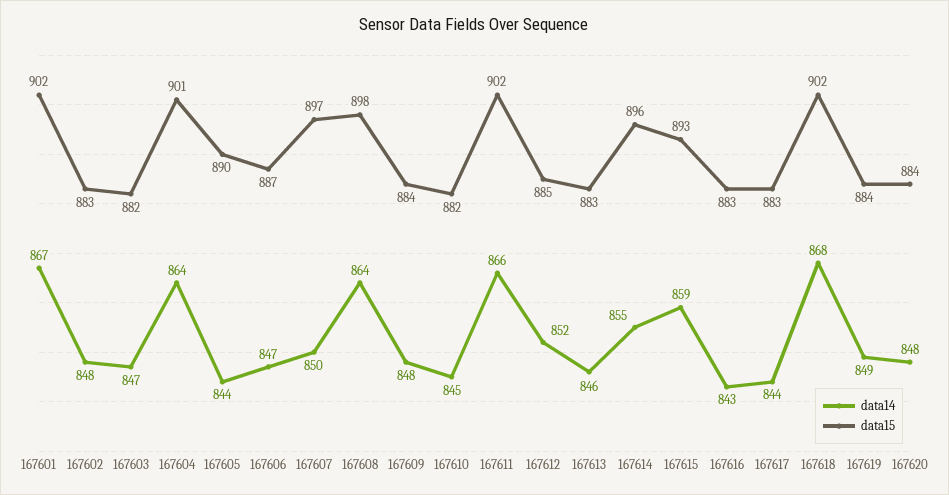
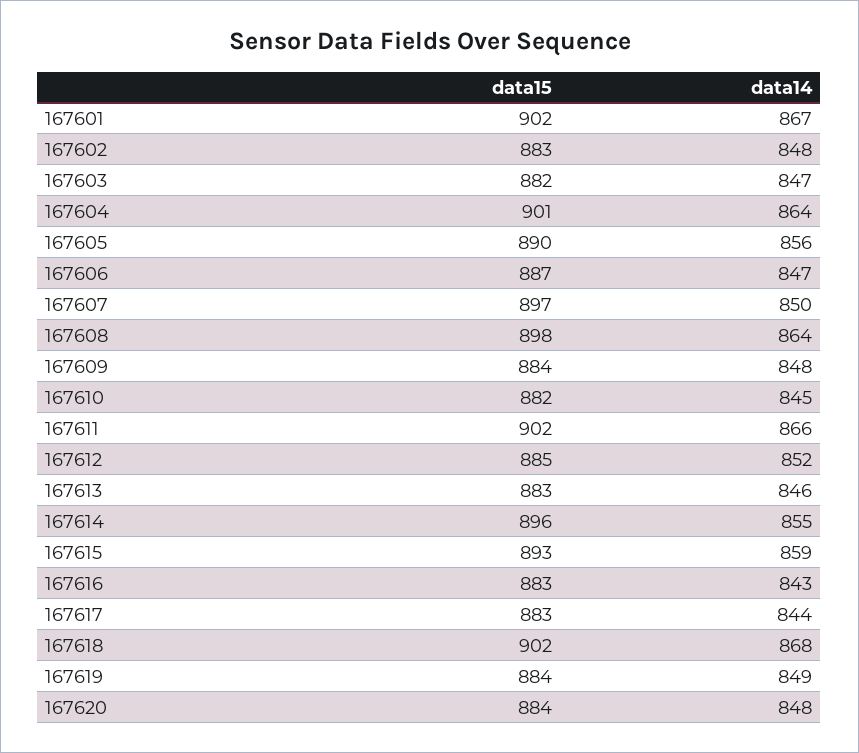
data14, 167605: 844 -> 856

